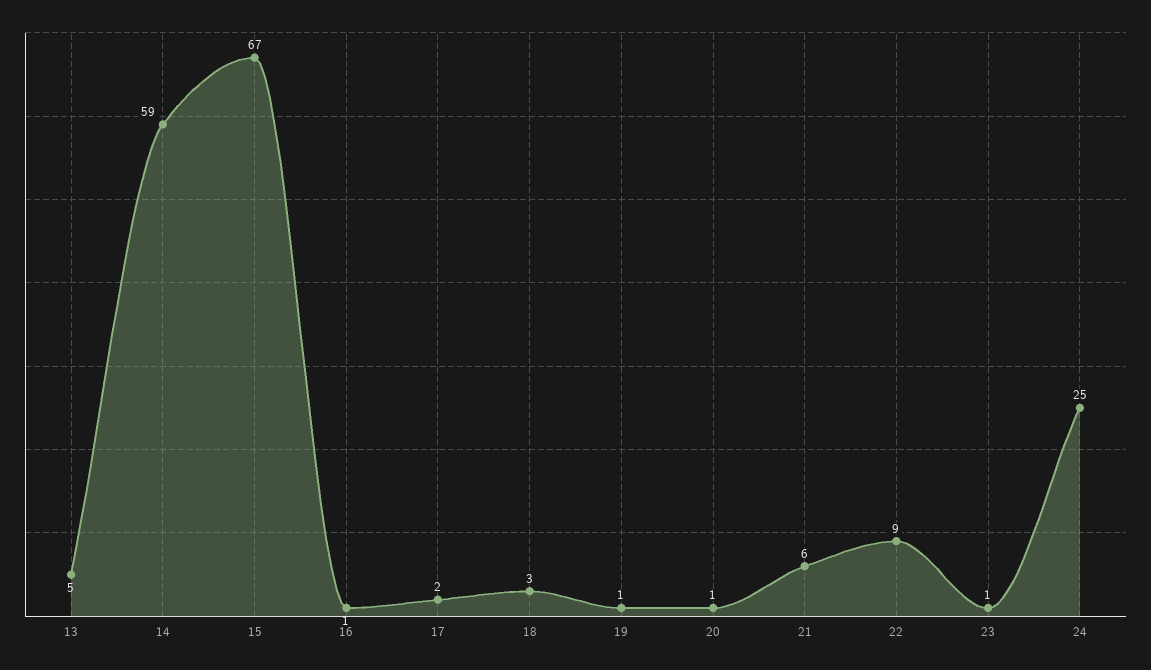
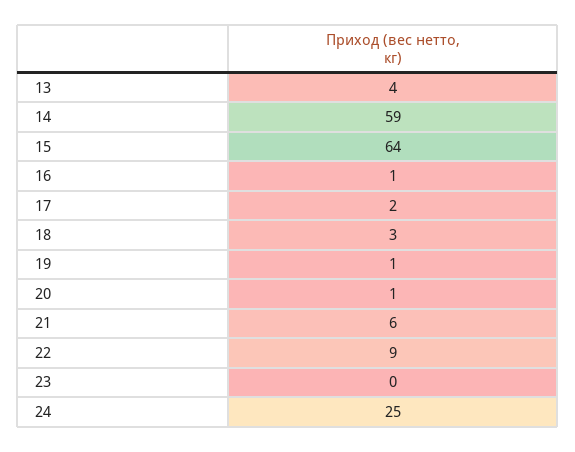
13: 5 -> 4
15: 67 -> 64
23: 1 -> 0

